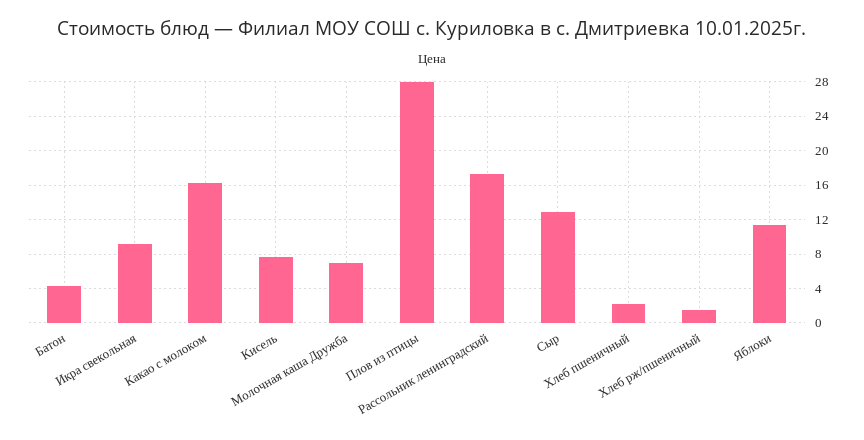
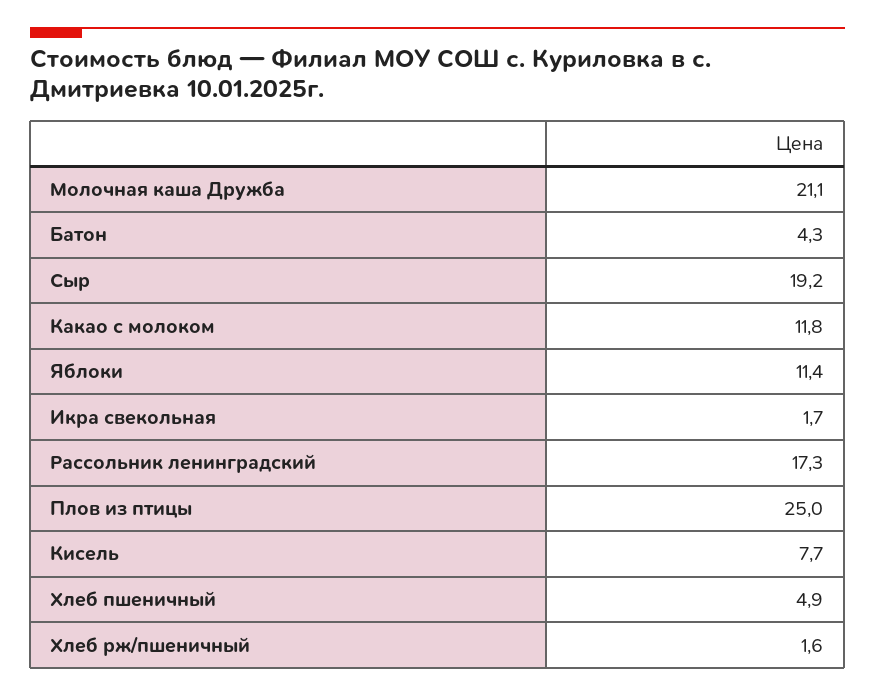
Икра свекольная: 9 -> 1.7
Какао с молоком: 16 -> 11.8
Молочная каша Дружба: 7 -> 21.1
Плов из птицы: 28 -> 25
Сыр: 13 -> 19.2
Хлеб пшеничный: 2 -> 4.9

